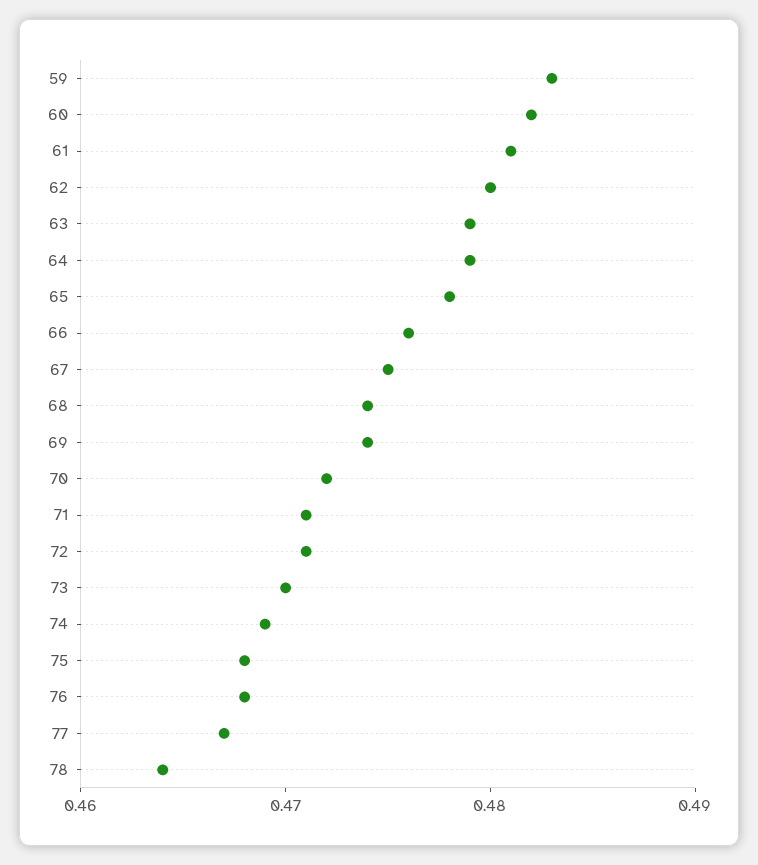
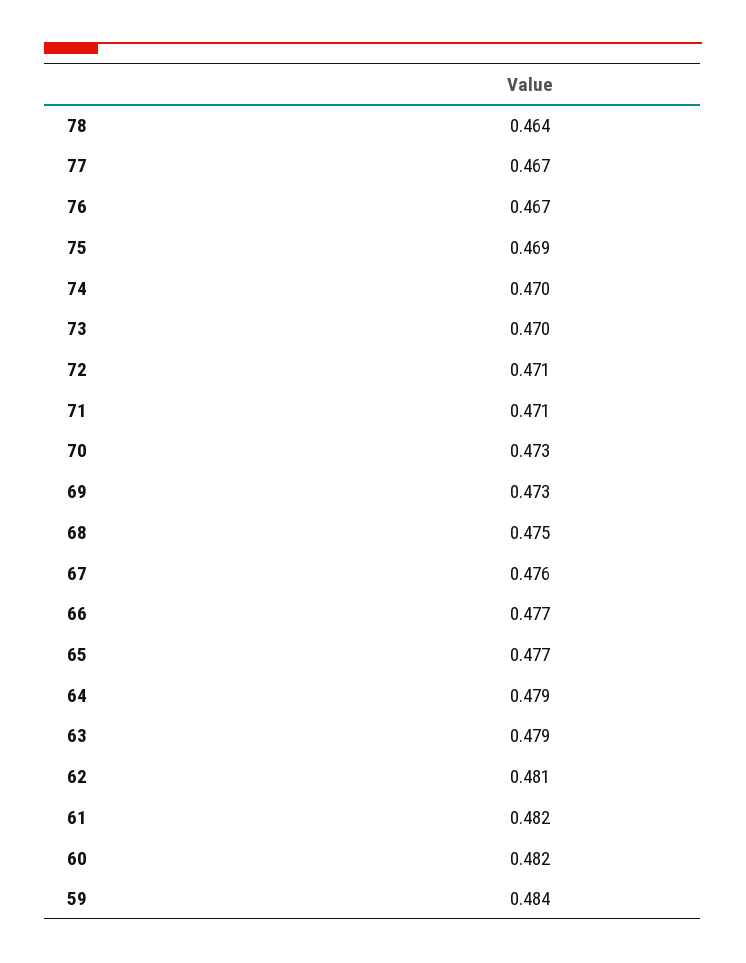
59: 0.483 -> 0.484
61: 0.481 -> 0.482
62: 0.48 -> 0.481
65: 0.478 -> 0.477
66: 0.476 -> 0.477
67: 0.475 -> 0.476
68: 0.474 -> 0.475
69: 0.474 -> 0.473
70: 0.472 -> 0.473
74: 0.469 -> 0.47
75: 0.468 -> 0.469
76: 0.468 -> 0.467

